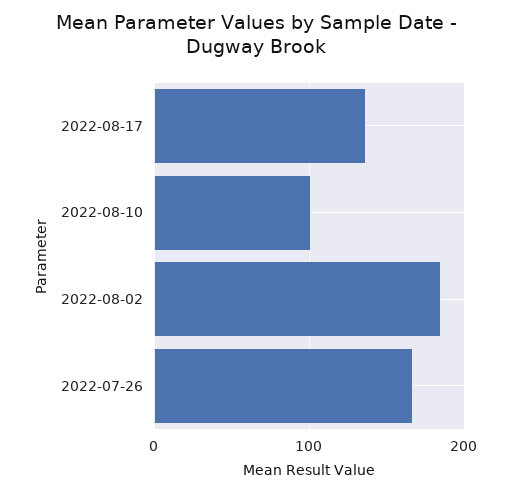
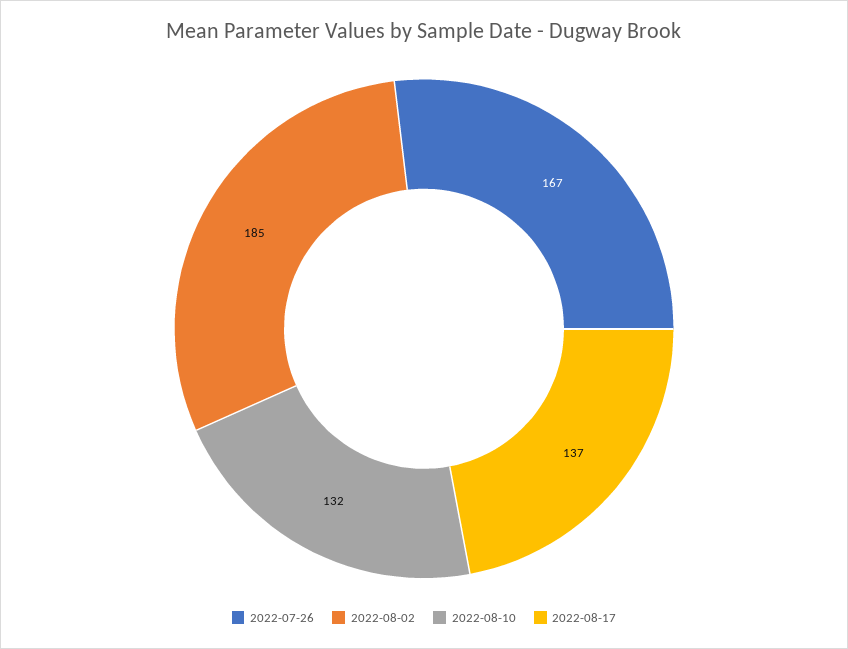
2022-08-10: 100 -> 132

